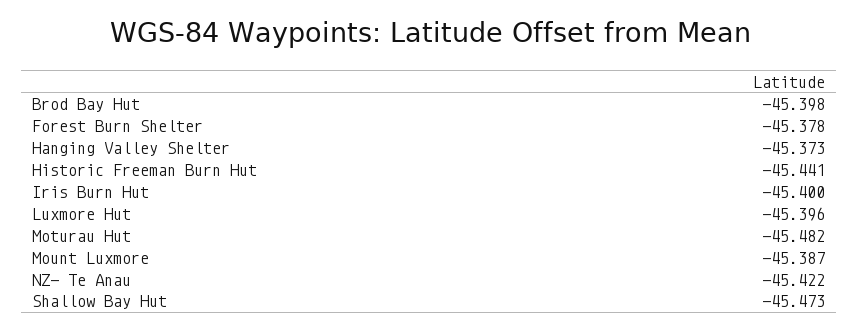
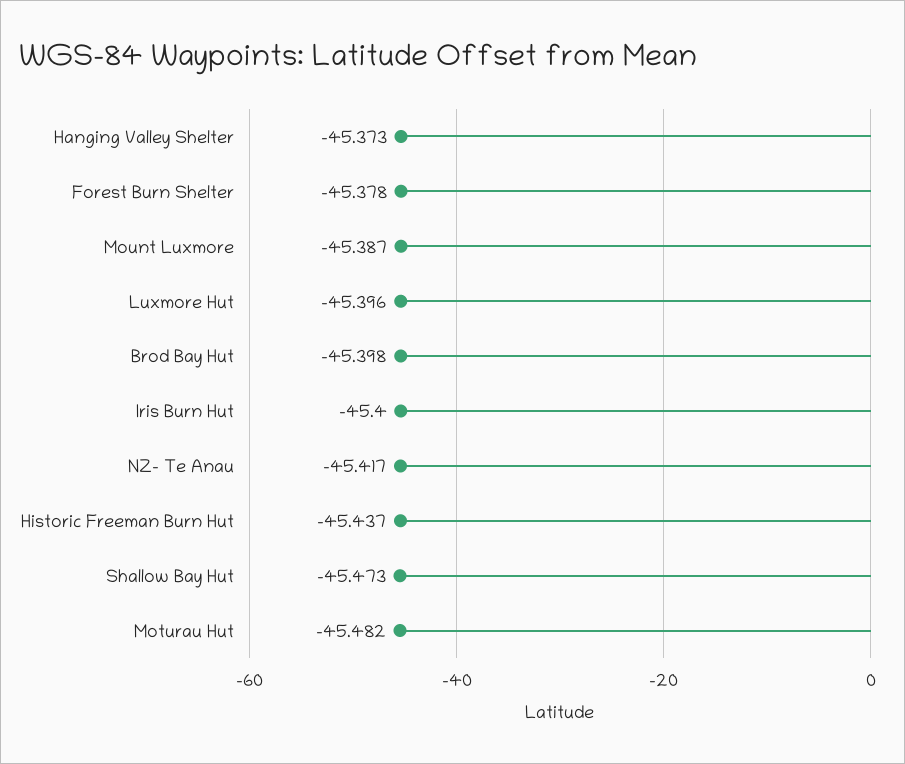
Historic Freeman Burn Hut: -45.441 -> -45.437
NZ- Te Anau: -45.422 -> -45.417

